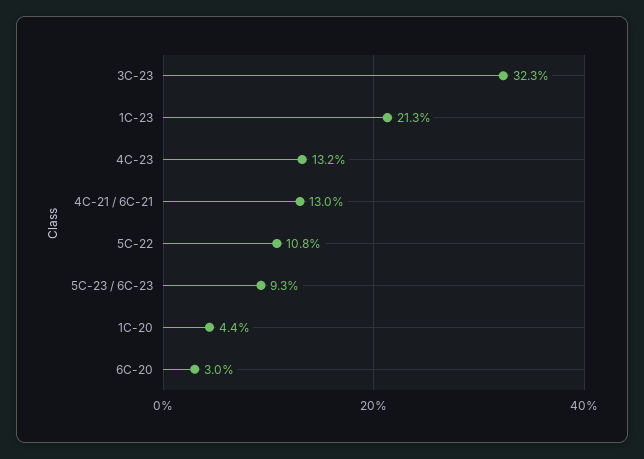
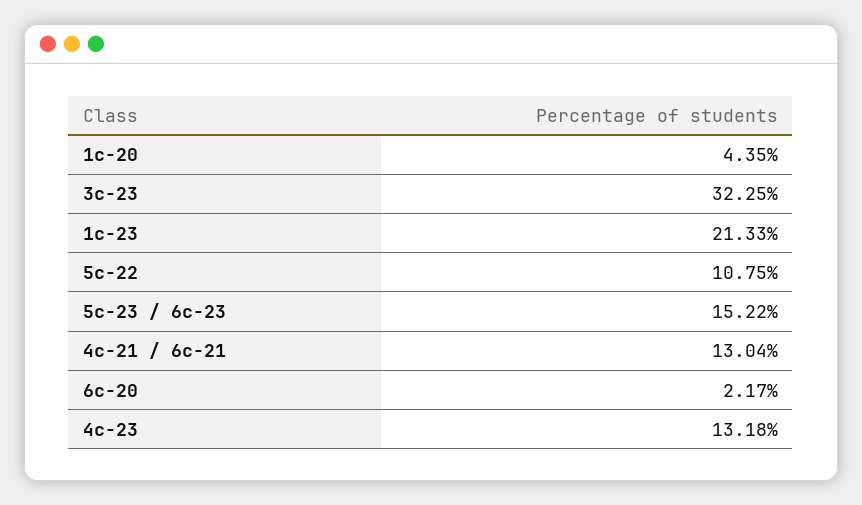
5C-23 / 6C-23: 9.3 -> 15.22
6C-20: 3 -> 2.17

